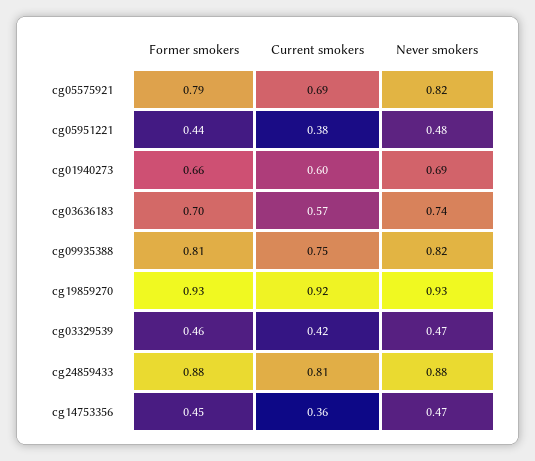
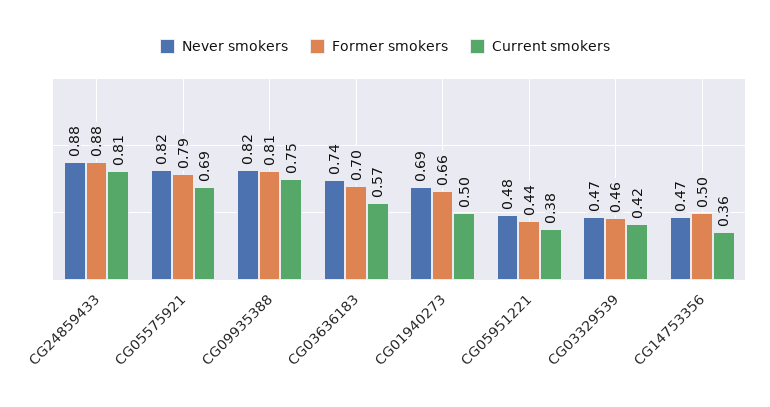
Current smokers, cg01940273: 0.6 -> 0.5
Former smokers, cg19859270: 0.93 -> none
Current smokers, cg19859270: 0.92 -> none
Never smokers, cg19859270: 0.93 -> none
Former smokers, cg14753356: 0.45 -> 0.5

